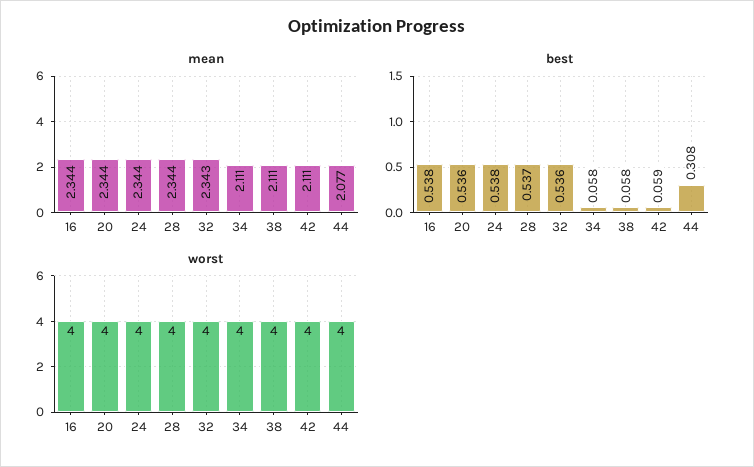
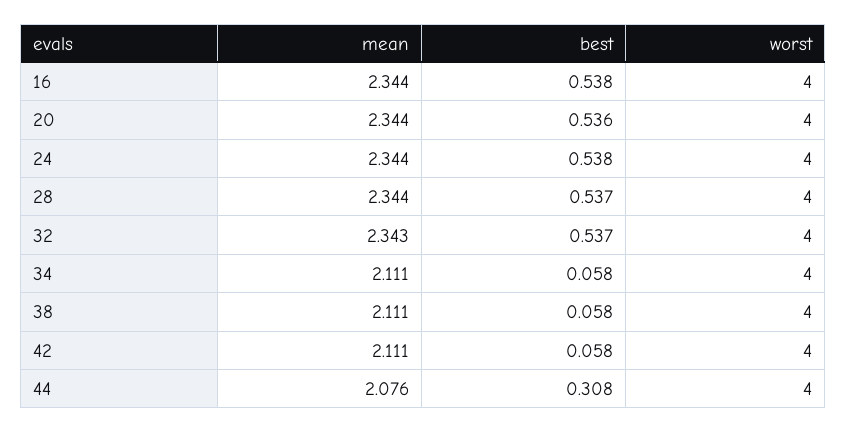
mean, 44: 2.077 -> 2.076
best, 32: 0.536 -> 0.537
best, 42: 0.059 -> 0.058

